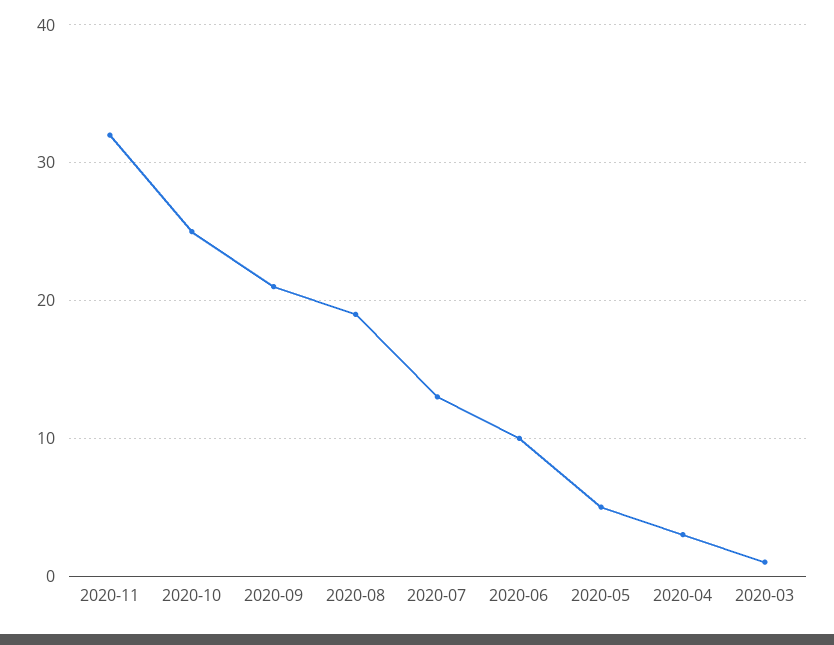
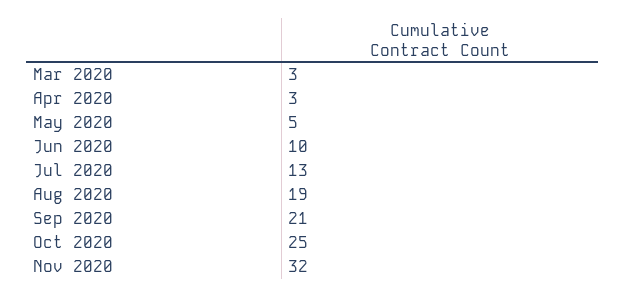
2020-03: 1 -> 3

